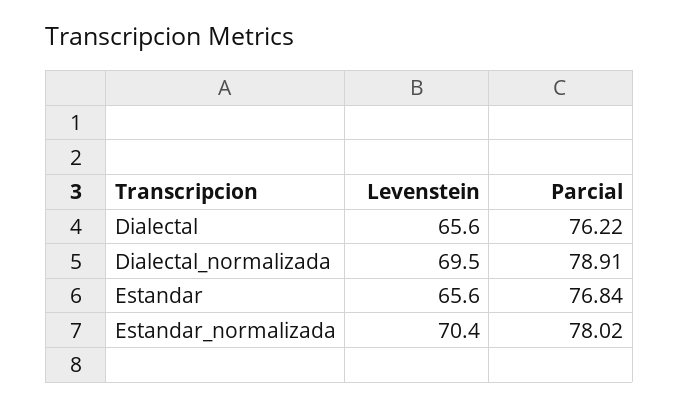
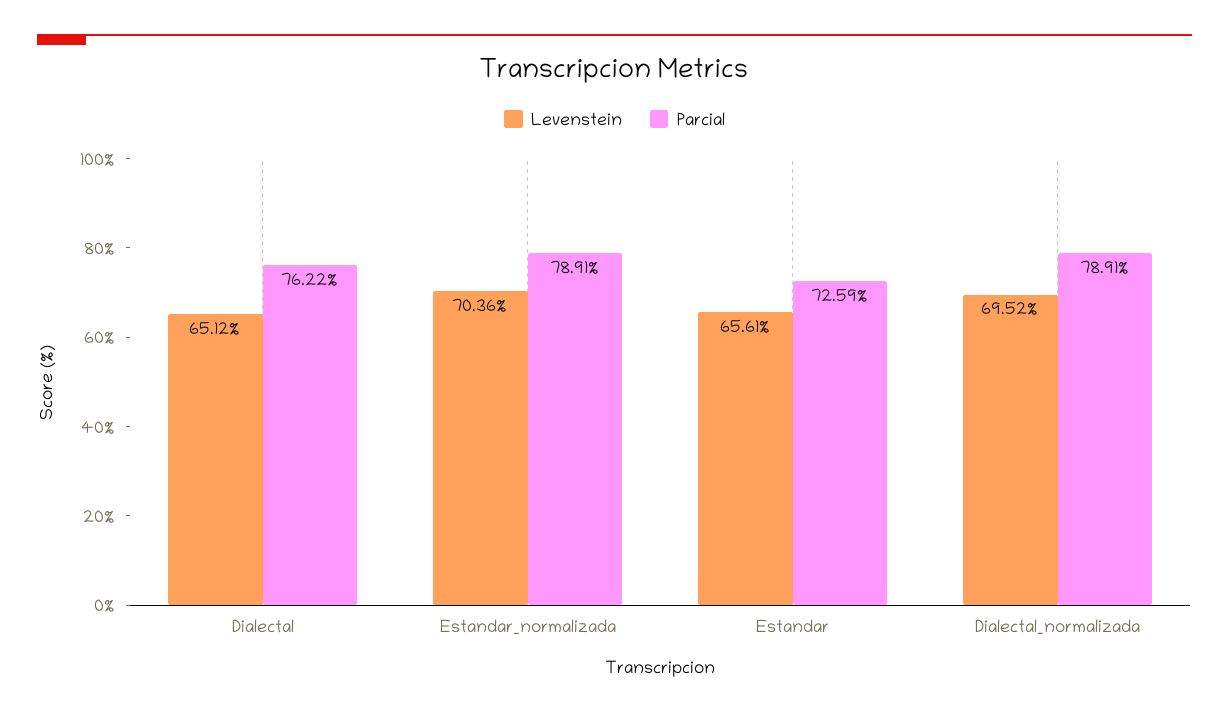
Levenstein, Dialectal: 65.6 -> 65.12
Parcial, Estandar: 76.84 -> 72.59
Parcial, Estandar_normalizada: 78.02 -> 78.91

